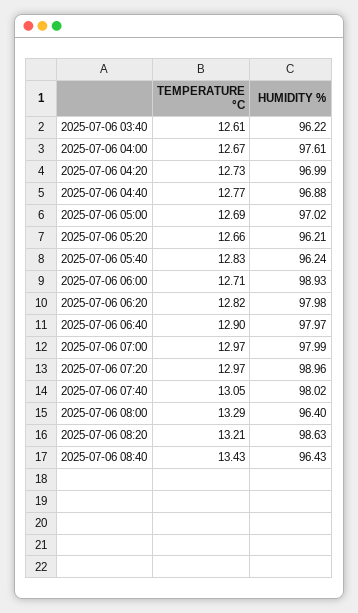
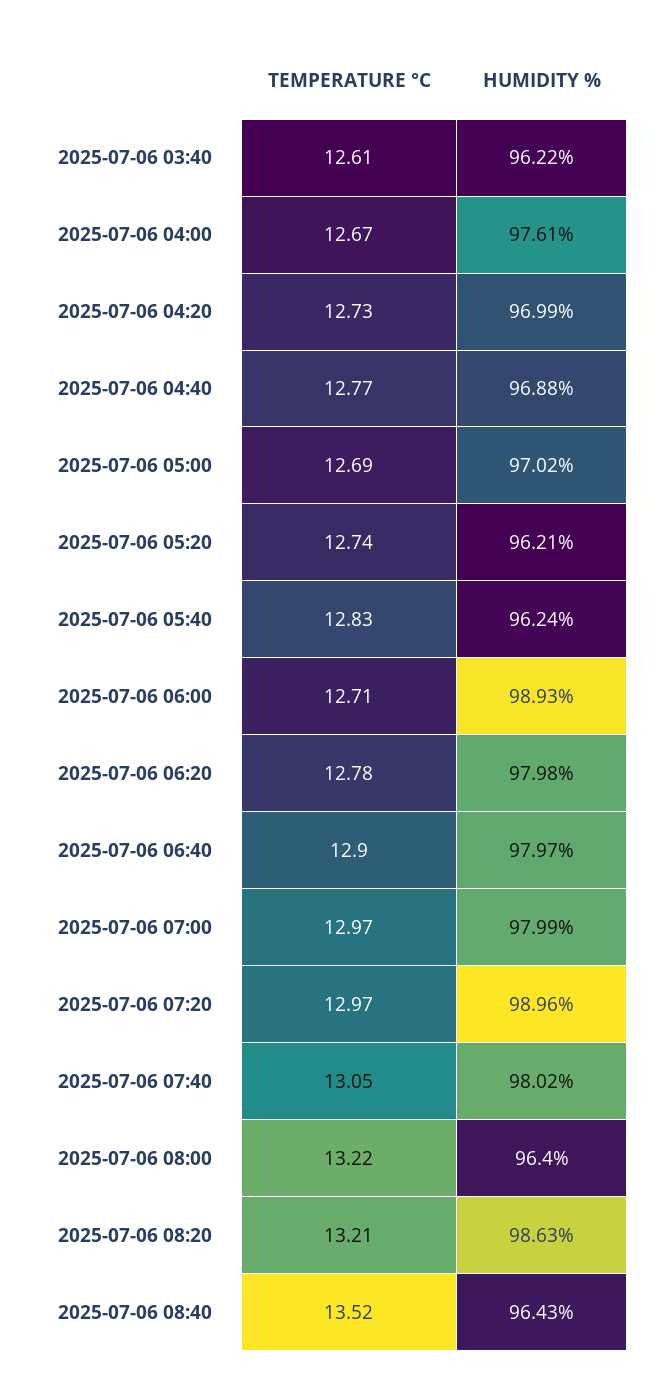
TEMPERATURE °C, 2025-07-06 05:20: 12.66 -> 12.74
TEMPERATURE °C, 2025-07-06 06:20: 12.82 -> 12.78
TEMPERATURE °C, 2025-07-06 08:00: 13.29 -> 13.22
TEMPERATURE °C, 2025-07-06 08:40: 13.43 -> 13.52

